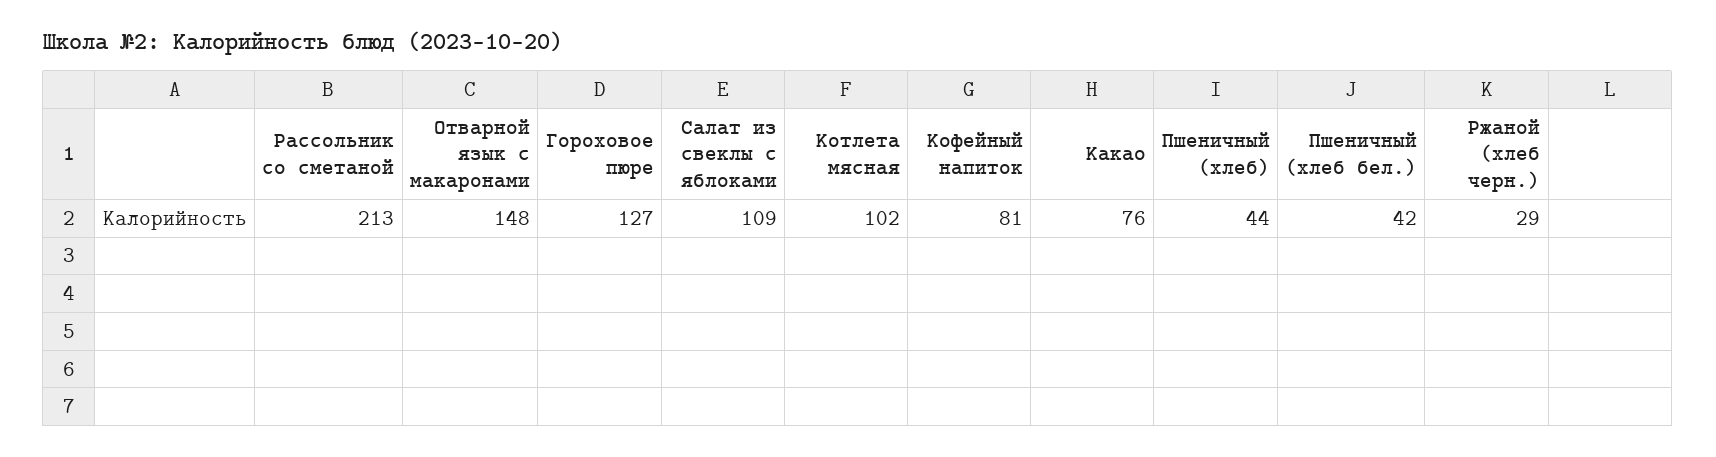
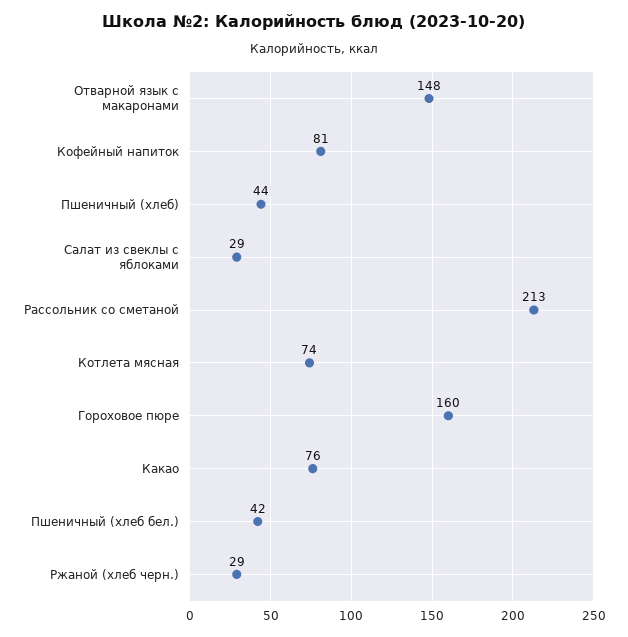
Гороховое пюре: 127 -> 160
Салат из свеклы с яблоками: 109 -> 29
Котлета мясная: 102 -> 74

